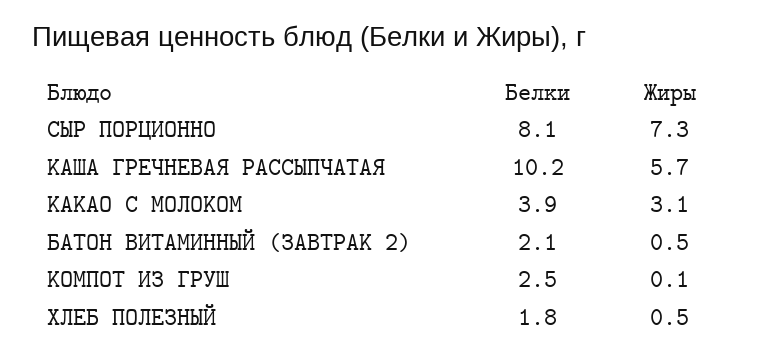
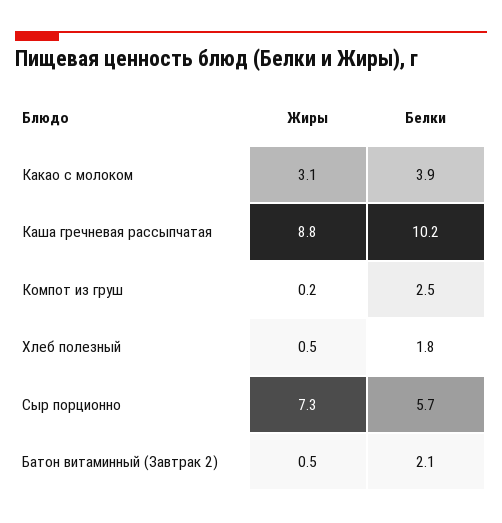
Белки, СЫР ПОРЦИОННО: 8.1 -> 5.7
Жиры, КАША ГРЕЧНЕВАЯ РАССЫПЧАТАЯ: 5.7 -> 8.8
Жиры, КОМПОТ ИЗ ГРУШ: 0.1 -> 0.2

